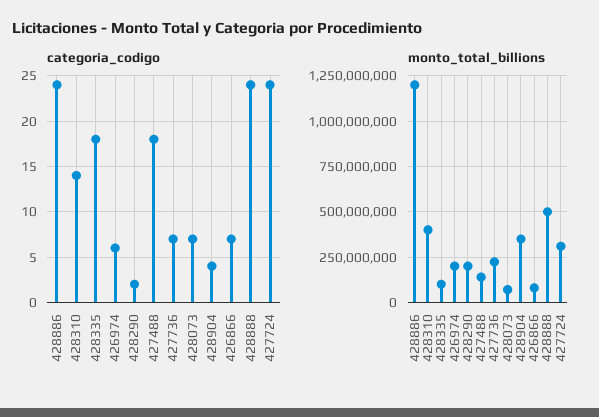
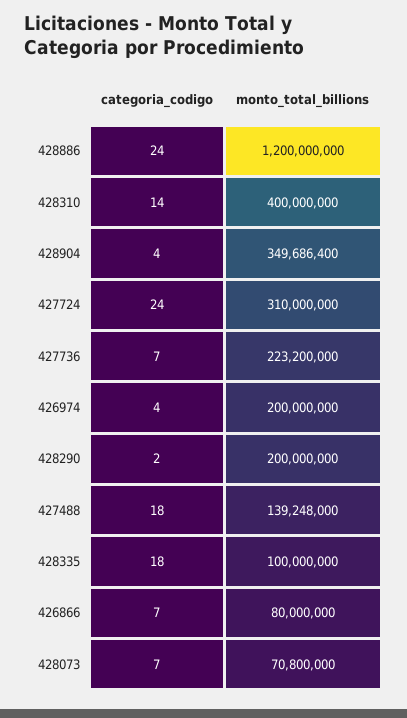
categoria_codigo, 426974: 6 -> 4
categoria_codigo, 428888: 24 -> none
monto_total_billions, 428888: 500000000 -> none

